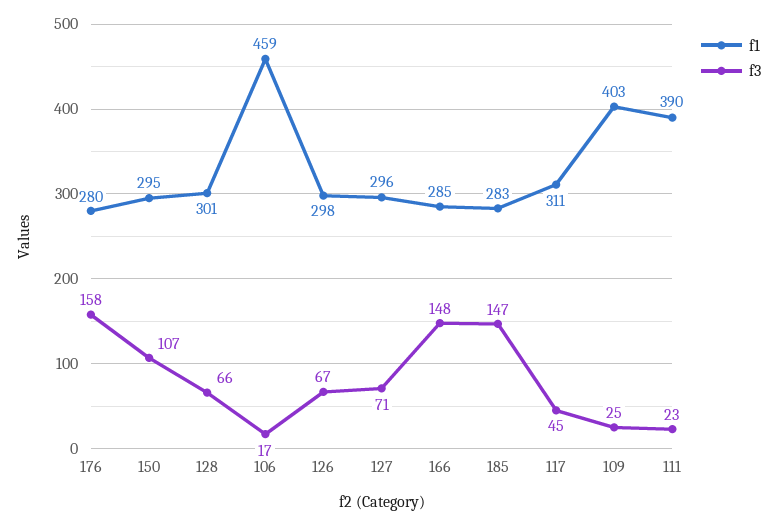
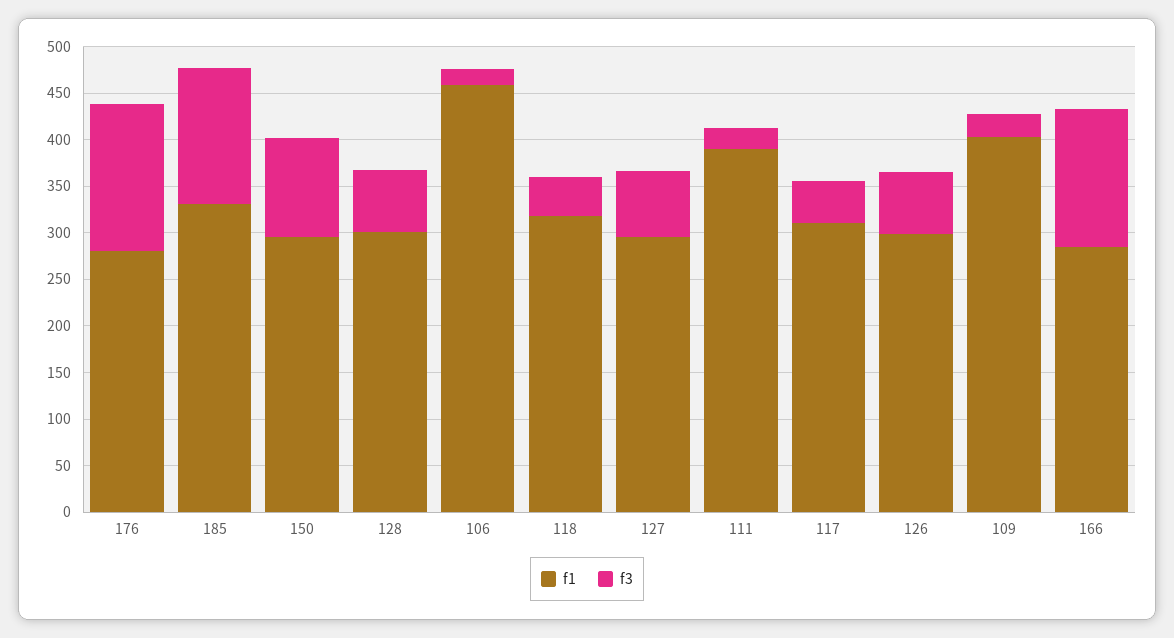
f1, 185: 283 -> 330
f1, 118: none -> 320
f3, 118: none -> 40

